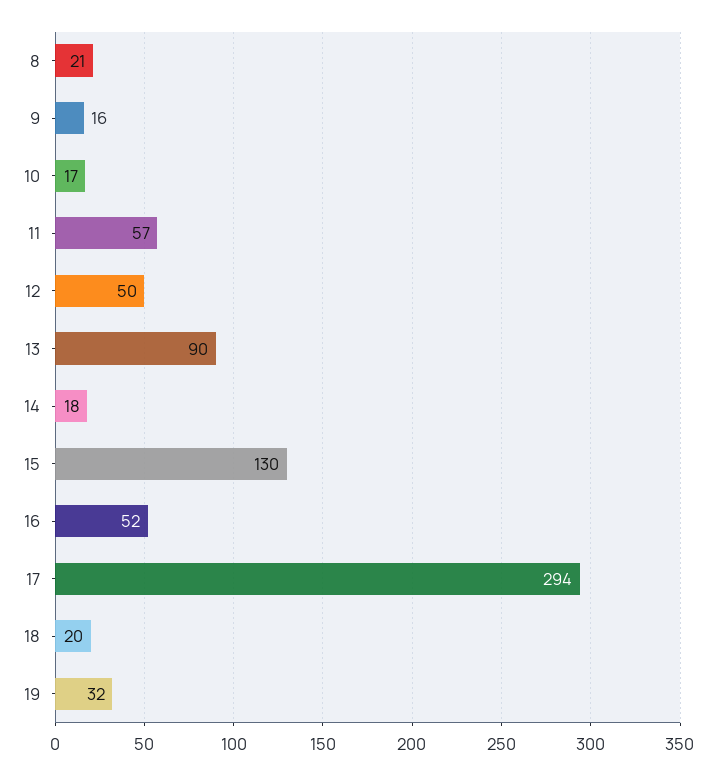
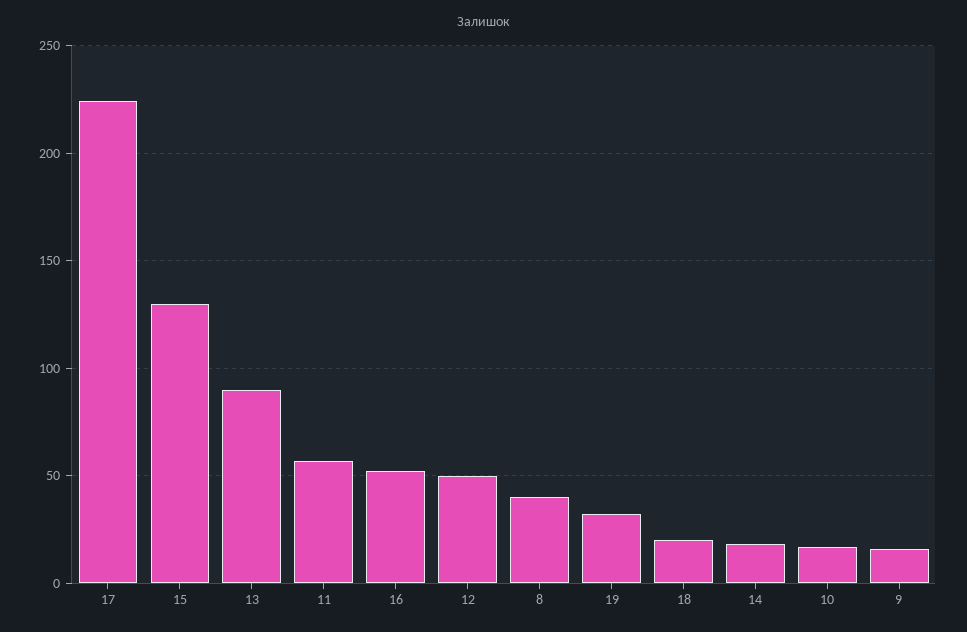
8: 21 -> 40
17: 294 -> 225

